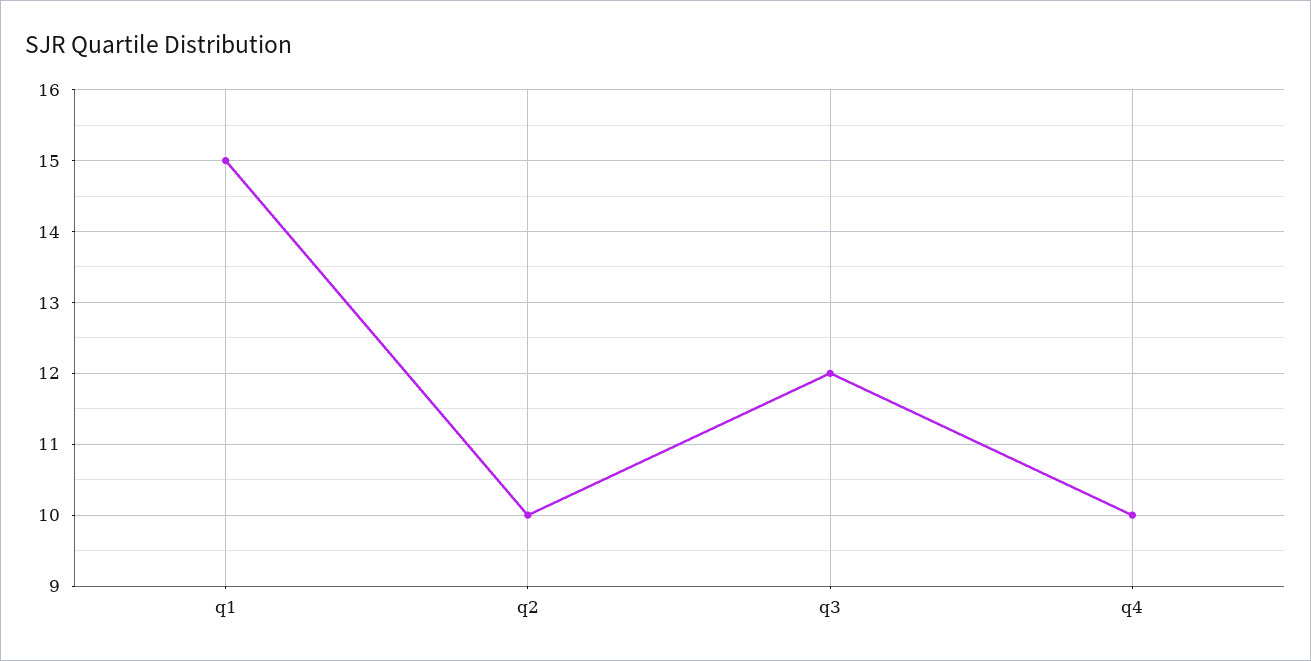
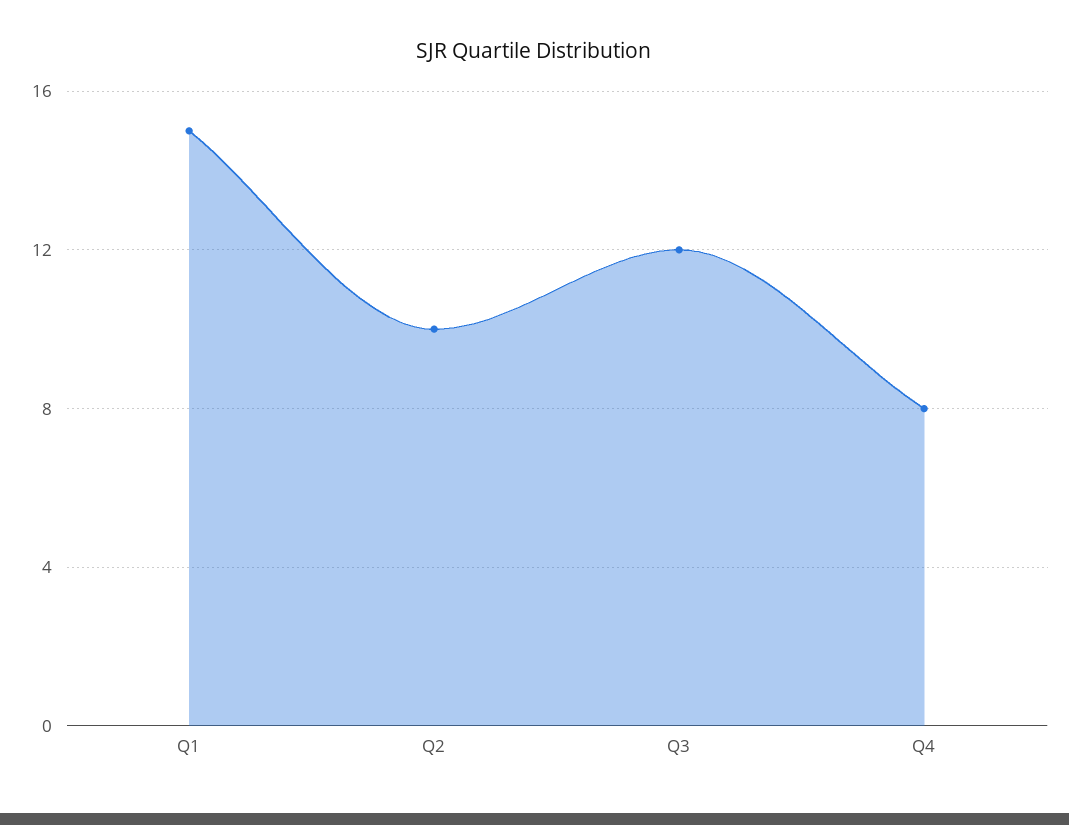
q4: 10 -> 8

